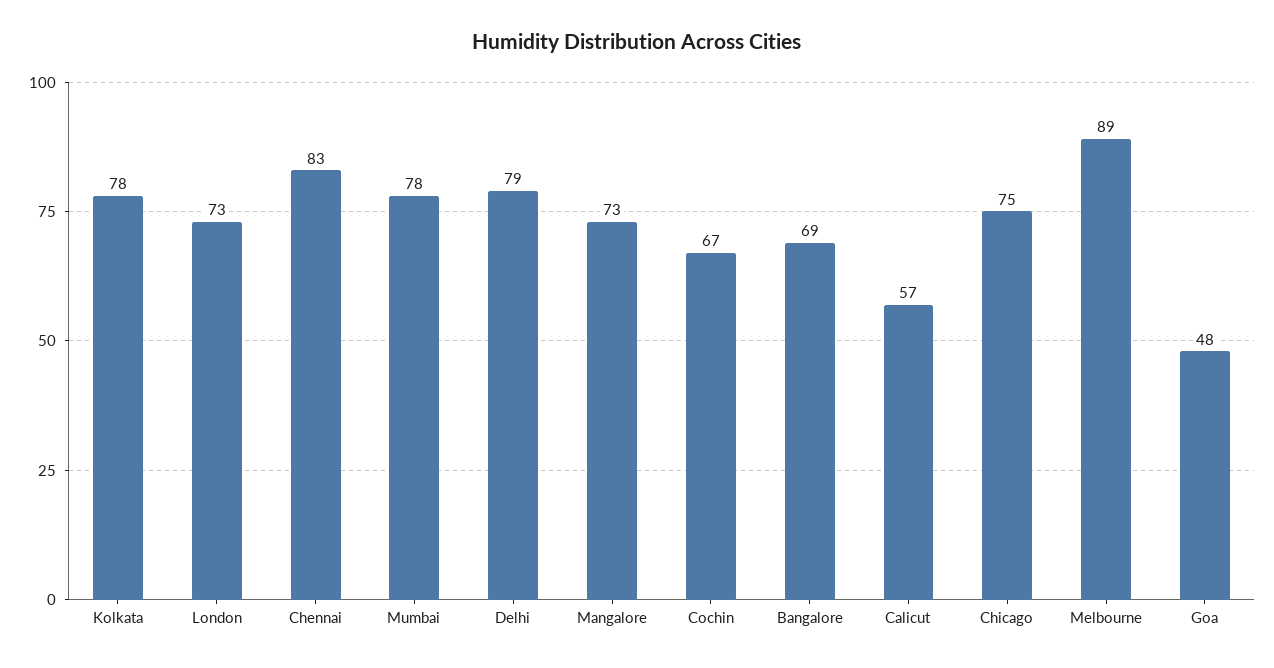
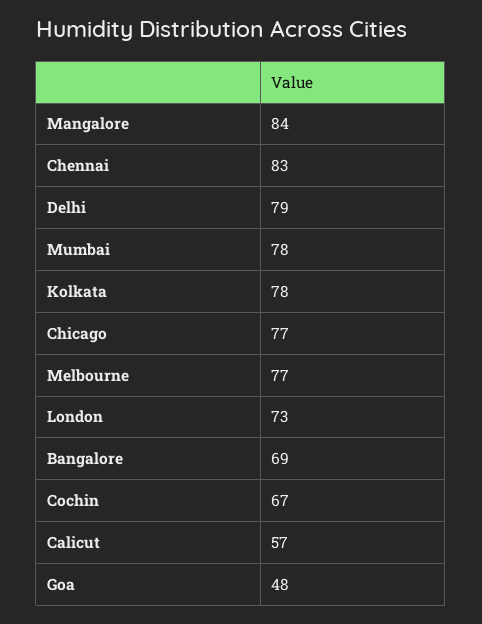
Mangalore: 73 -> 84
Chicago: 75 -> 77
Melbourne: 89 -> 77

